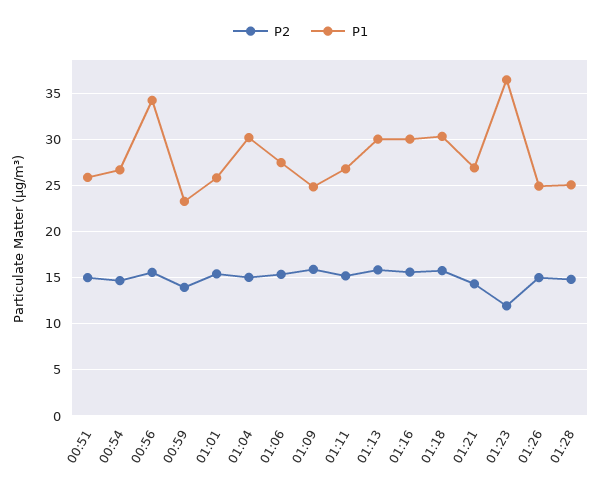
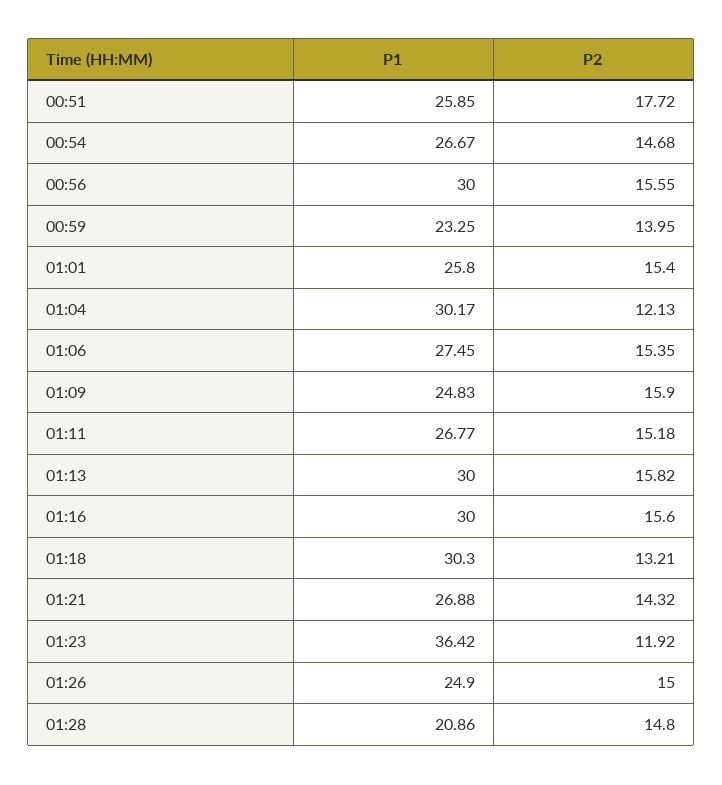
P2, 00:51: 15 -> 17.72
P1, 00:56: 34 -> 30
P2, 01:04: 15 -> 12.13
P2, 01:18: 16 -> 13.21
P1, 01:28: 25 -> 20.86

